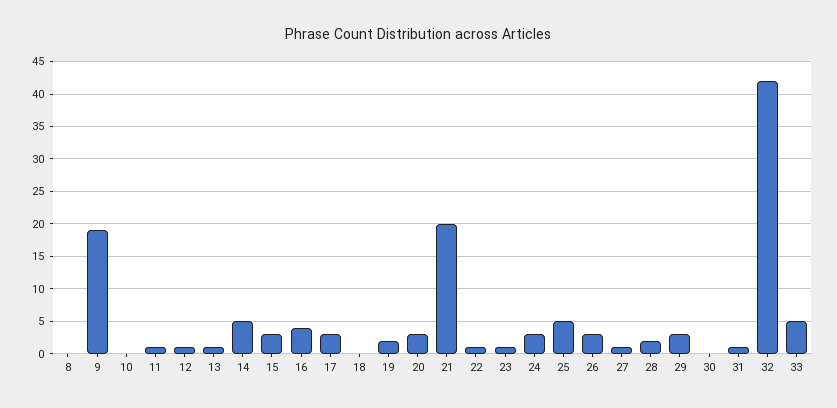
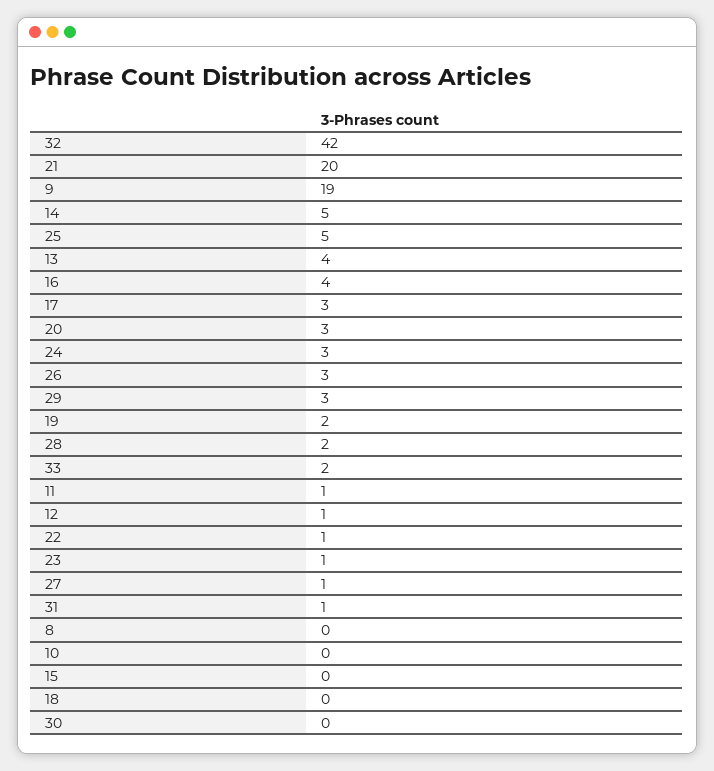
13: 1 -> 4
15: 3 -> 0
33: 5 -> 2

